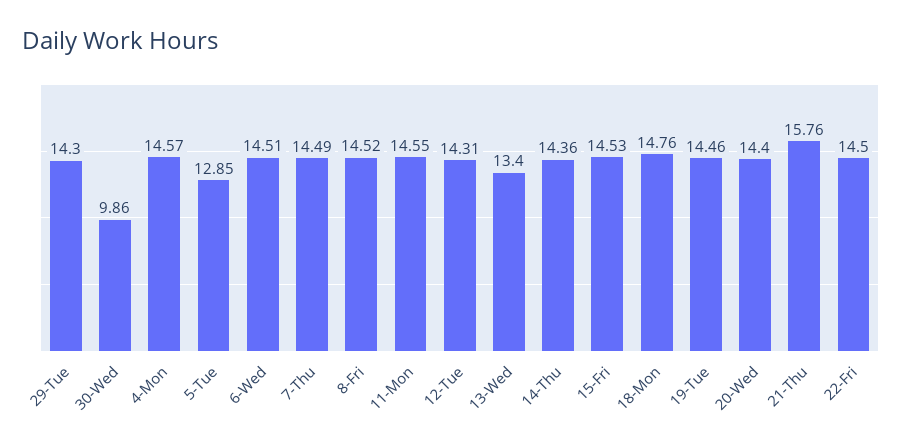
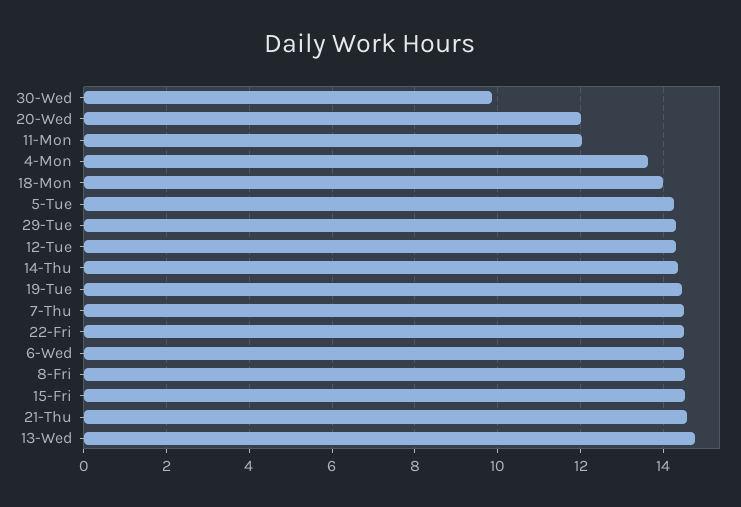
4-Mon: 14.57 -> 13.6
5-Tue: 12.85 -> 14.2
11-Mon: 14.55 -> 12
13-Wed: 13.4 -> 14.8
18-Mon: 14.76 -> 14
20-Wed: 14.4 -> 12
21-Thu: 15.76 -> 14.6

